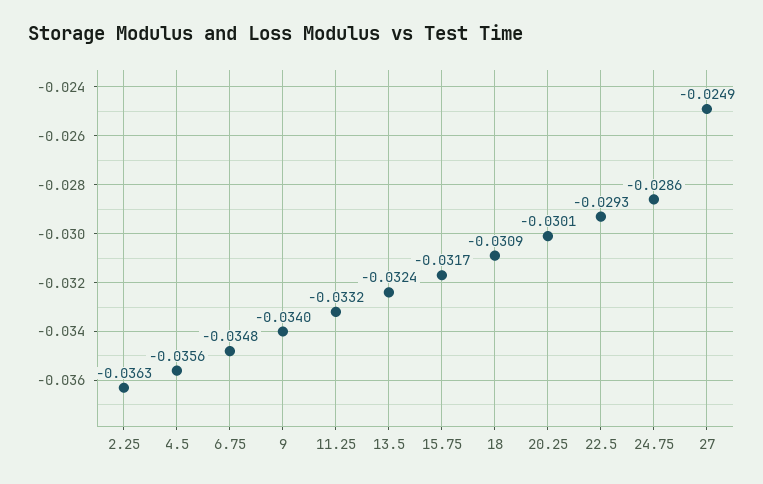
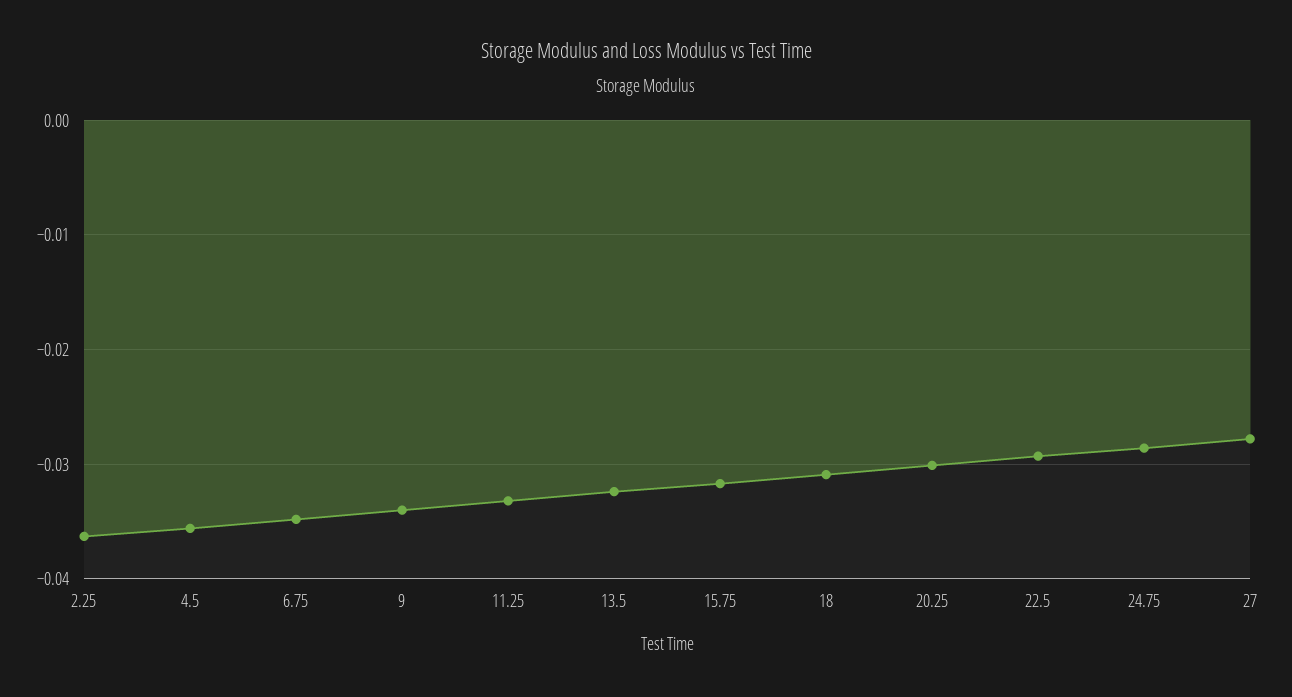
27: -0.0249 -> -0.028

